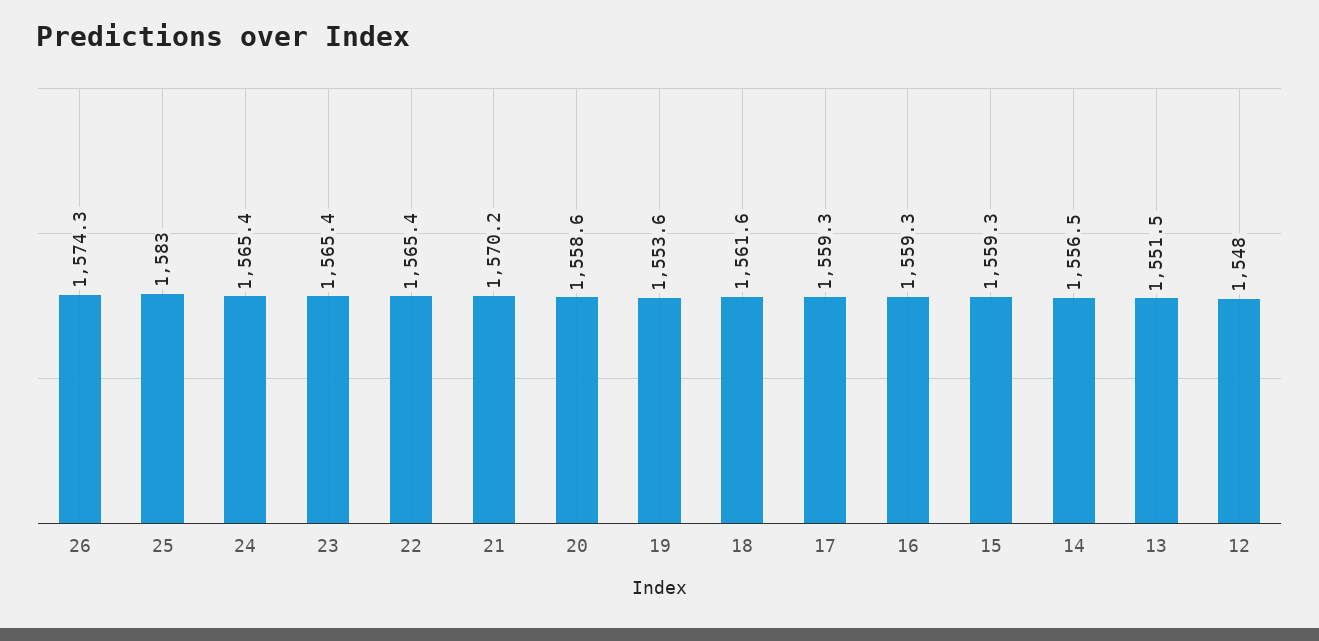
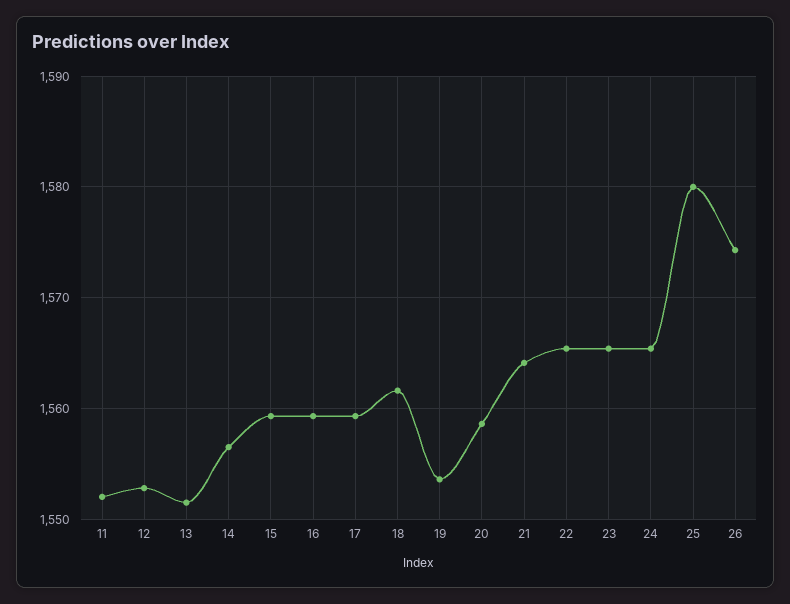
25: 1583 -> 1580
21: 1570.2 -> 1564
12: 1548 -> 1553
11: none -> 1552

